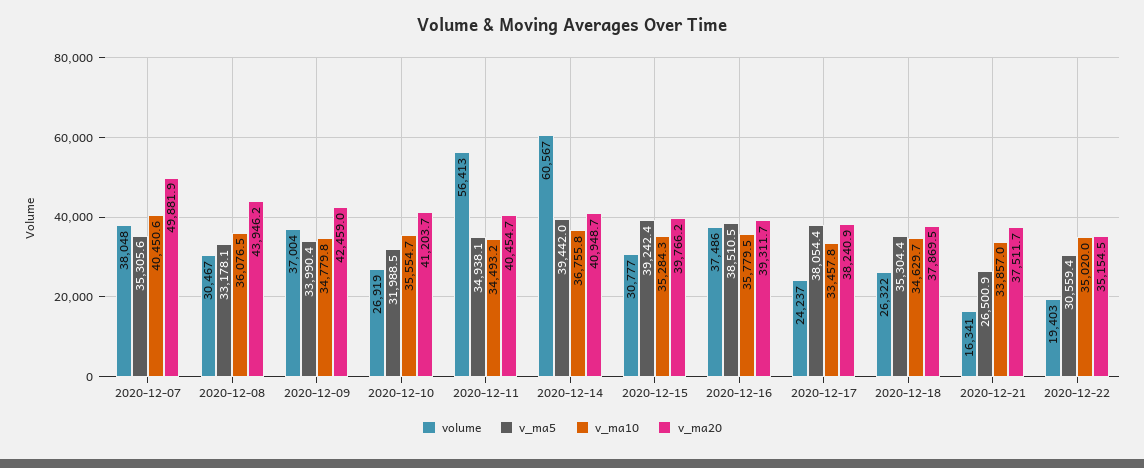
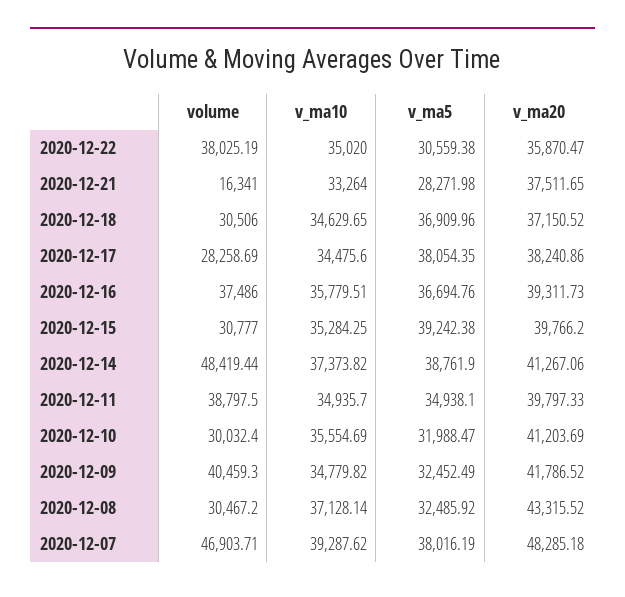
volume, 2020-12-07: 38048 -> 46903.71
v_ma5, 2020-12-07: 35305.6 -> 38016.19
v_ma10, 2020-12-07: 40450.6 -> 39287.62
v_ma20, 2020-12-07: 49881.9 -> 48285.18
v_ma5, 2020-12-08: 33178.1 -> 32485.92
v_ma10, 2020-12-08: 36076.5 -> 37128.14
v_ma20, 2020-12-08: 43946.2 -> 43315.52
volume, 2020-12-09: 37004 -> 40459.3
v_ma5, 2020-12-09: 33990.4 -> 32452.49
v_ma20, 2020-12-09: 42459 -> 41786.52
volume, 2020-12-10: 26919 -> 30032.4
volume, 2020-12-11: 56413 -> 38797.5
v_ma10, 2020-12-11: 34493.2 -> 34935.7
v_ma20, 2020-12-11: 40454.7 -> 39797.33
volume, 2020-12-14: 60567 -> 48419.44
v_ma5, 2020-12-14: 39442 -> 38761.9
v_ma10, 2020-12-14: 36755.8 -> 37373.82
v_ma20, 2020-12-14: 40948.7 -> 41267.06
v_ma5, 2020-12-16: 38510.5 -> 36694.76
volume, 2020-12-17: 24237 -> 28258.69
v_ma10, 2020-12-17: 33457.8 -> 34475.6
volume, 2020-12-18: 26322 -> 30506
v_ma5, 2020-12-18: 35304.4 -> 36909.96
v_ma20, 2020-12-18: 37869.5 -> 37150.52
v_ma5, 2020-12-21: 26500.9 -> 28271.98
v_ma10, 2020-12-21: 33857 -> 33264
volume, 2020-12-22: 19403 -> 38025.19
v_ma20, 2020-12-22: 35154.5 -> 35870.47

